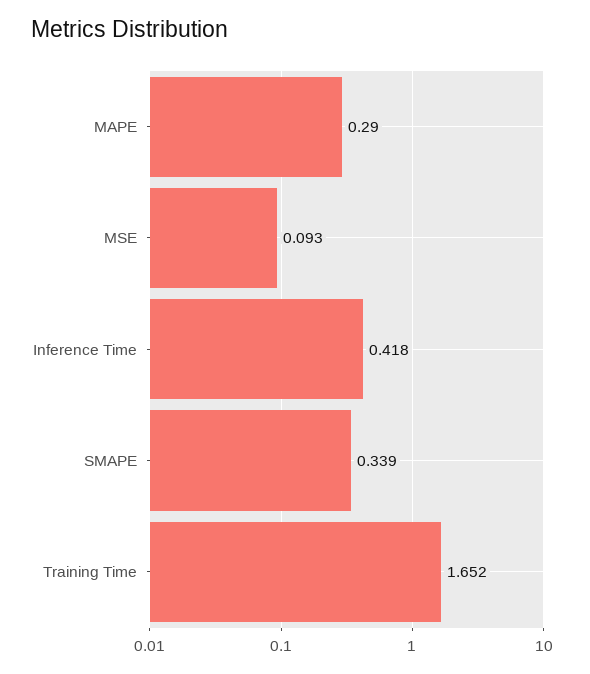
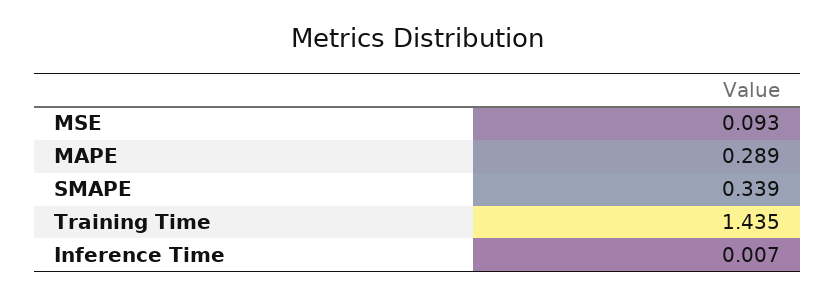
MAPE: 0.29 -> 0.289
Inference Time: 0.418 -> 0.007
Training Time: 1.652 -> 1.435

